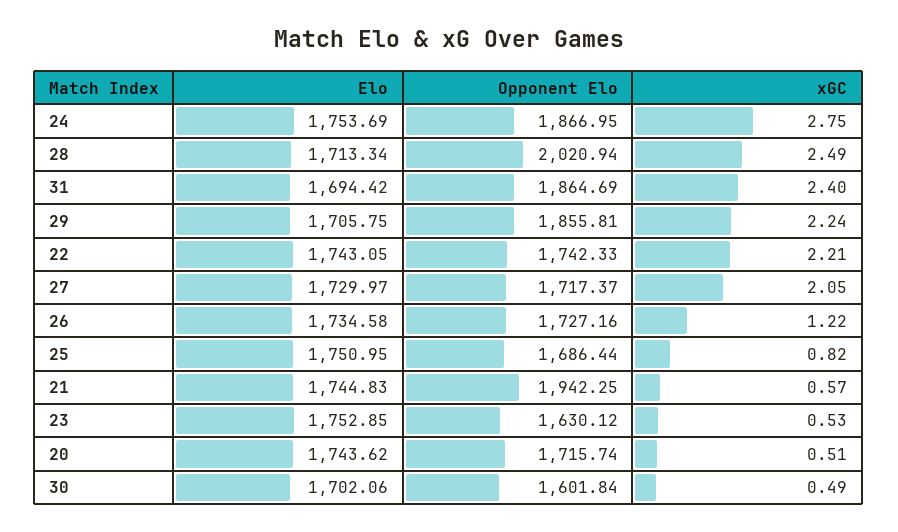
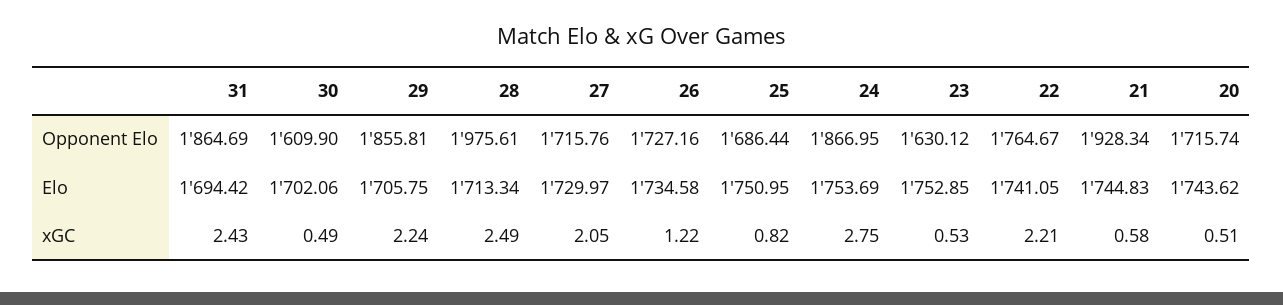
Opponent Elo, 28: 2020.94 -> 1975.61
xGC, 31: 2.4 -> 2.43
Elo, 22: 1743.05 -> 1741.05
Opponent Elo, 22: 1742.33 -> 1764.67
Opponent Elo, 27: 1717.37 -> 1715.76
Opponent Elo, 21: 1942.25 -> 1928.34
xGC, 21: 0.57 -> 0.58
Opponent Elo, 30: 1601.84 -> 1609.9

